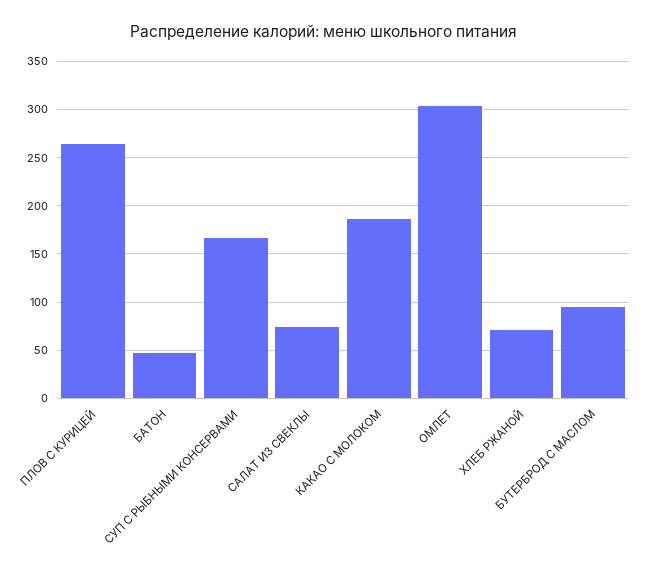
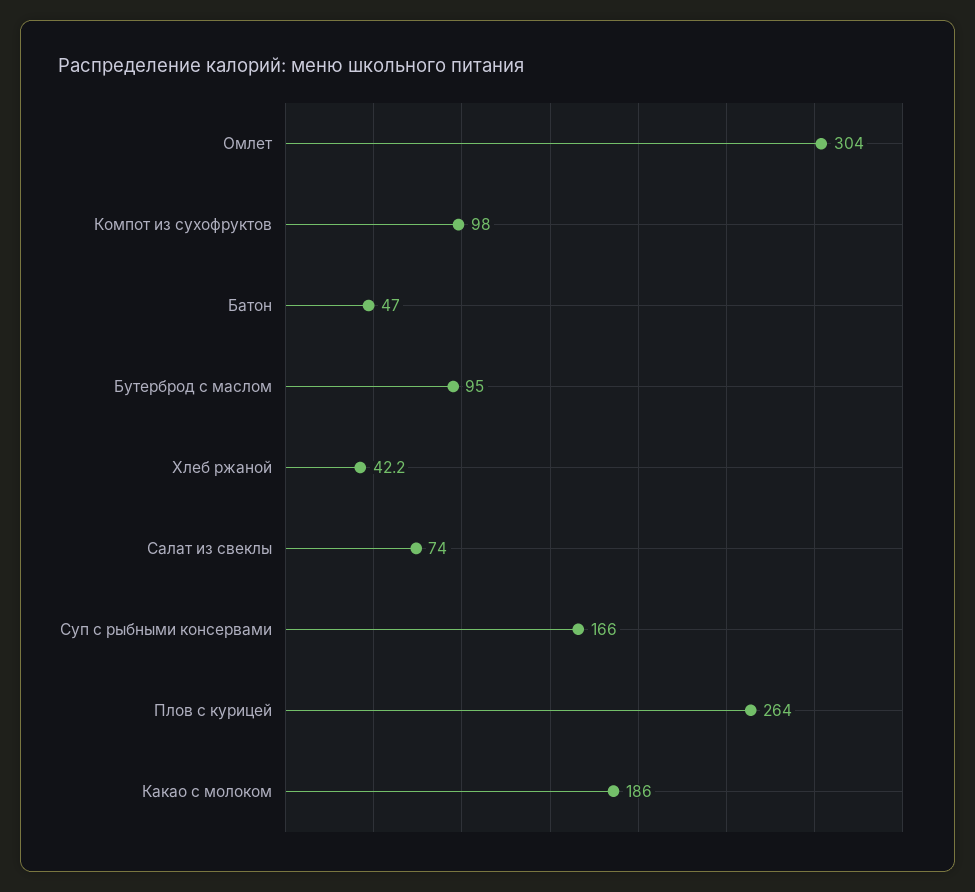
ХЛЕБ РЖАНОЙ: 70 -> 42.2
Компот из сухофруктов: none -> 98

